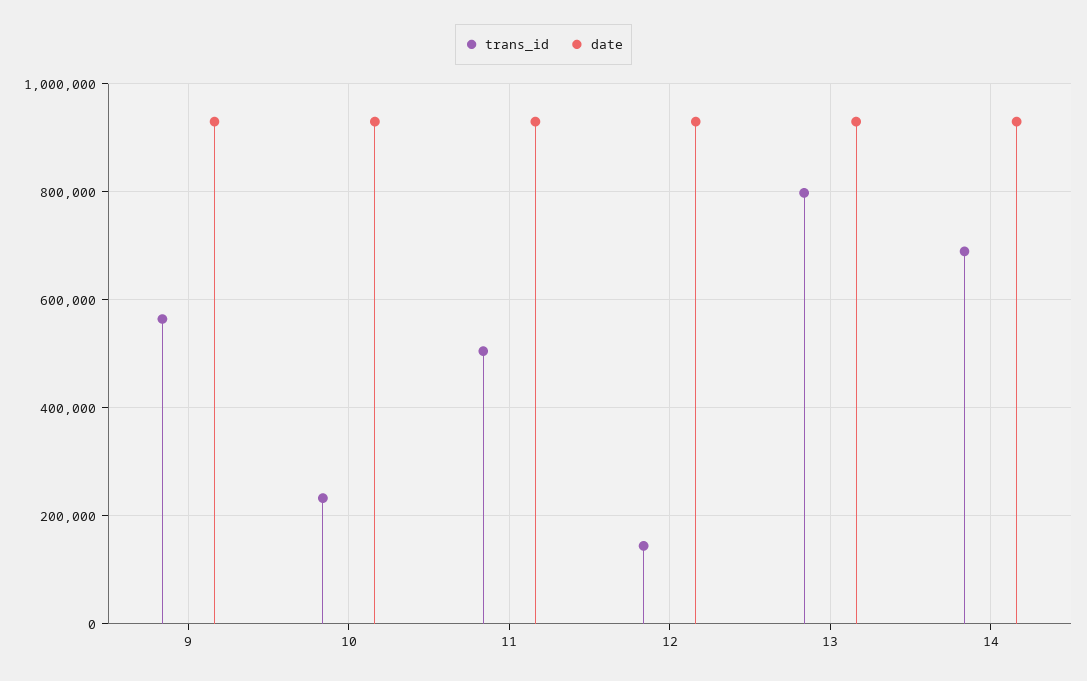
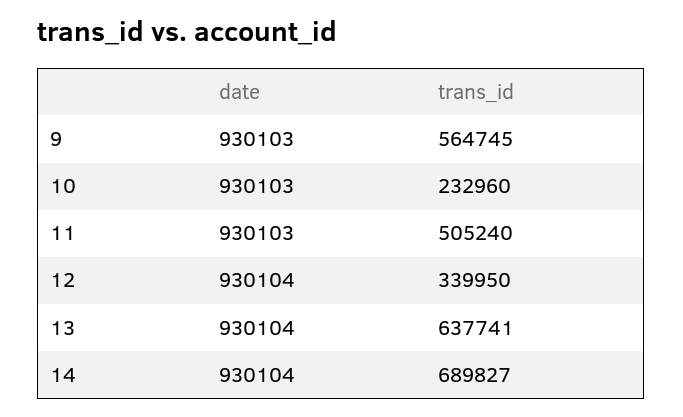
trans_id, 12: 140000 -> 339950
trans_id, 13: 800000 -> 637741

